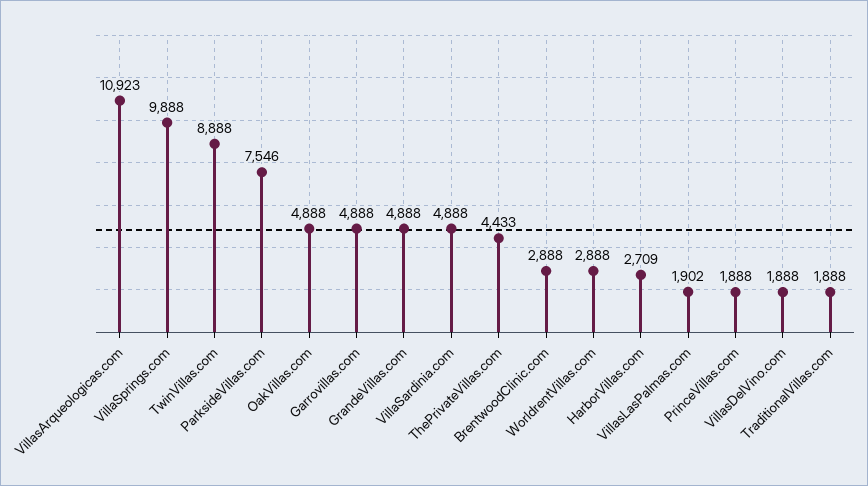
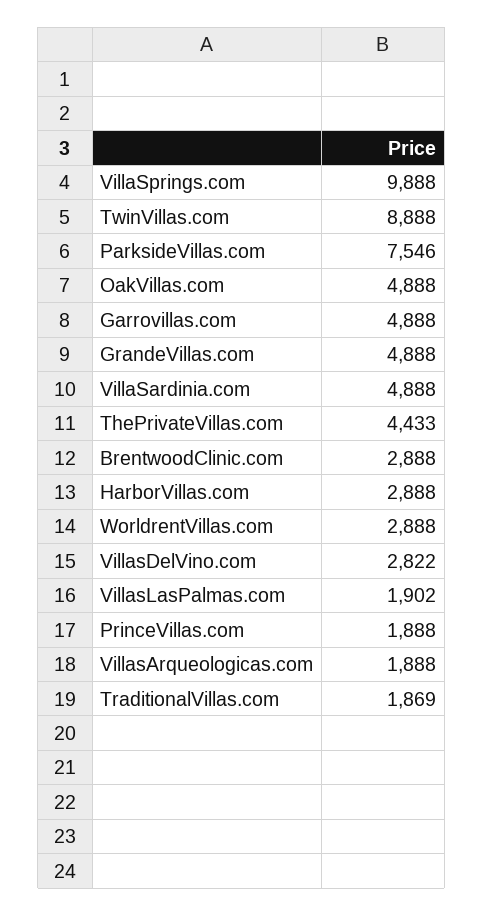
VillasArqueologicas.com: 10923 -> 1888
HarborVillas.com: 2709 -> 2888
VillasDelVino.com: 1888 -> 2822
TraditionalVillas.com: 1888 -> 1869

